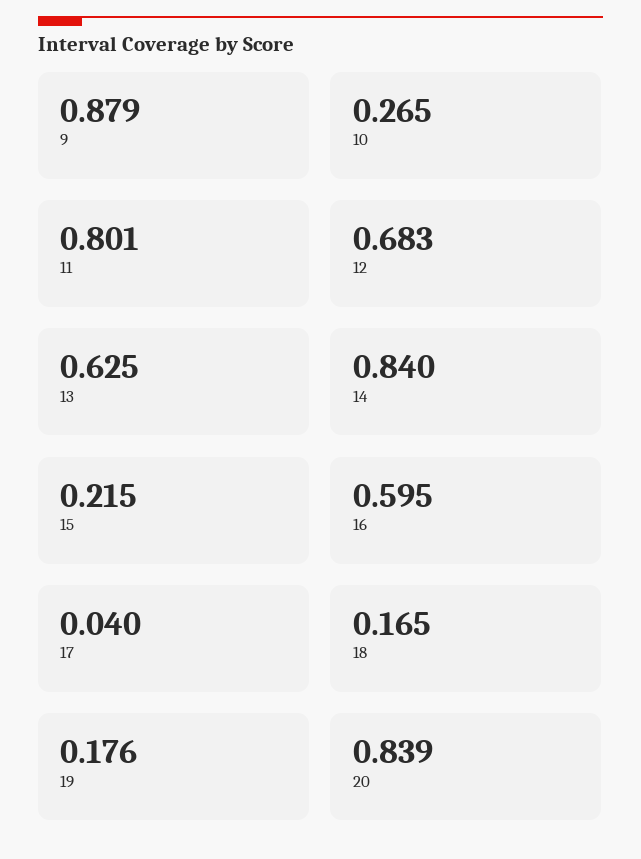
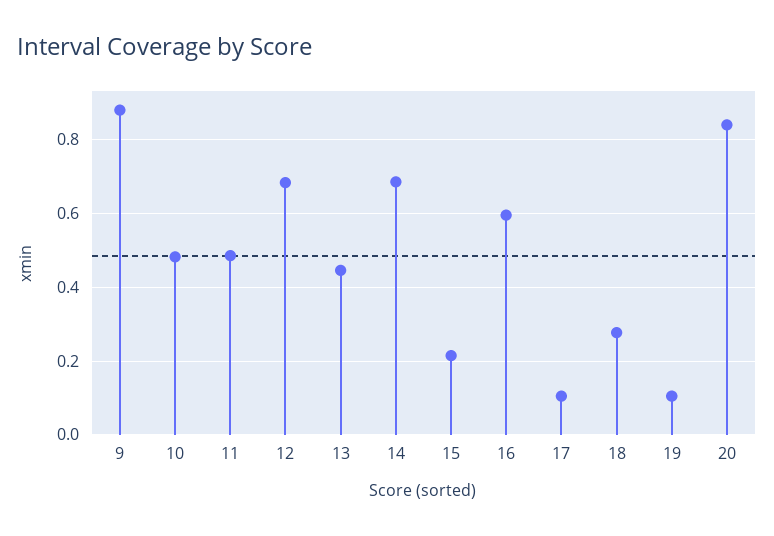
10: 0.265 -> 0.48
11: 0.801 -> 0.48
13: 0.625 -> 0.44
14: 0.84 -> 0.68
17: 0.04 -> 0.1
18: 0.165 -> 0.28
19: 0.176 -> 0.1

